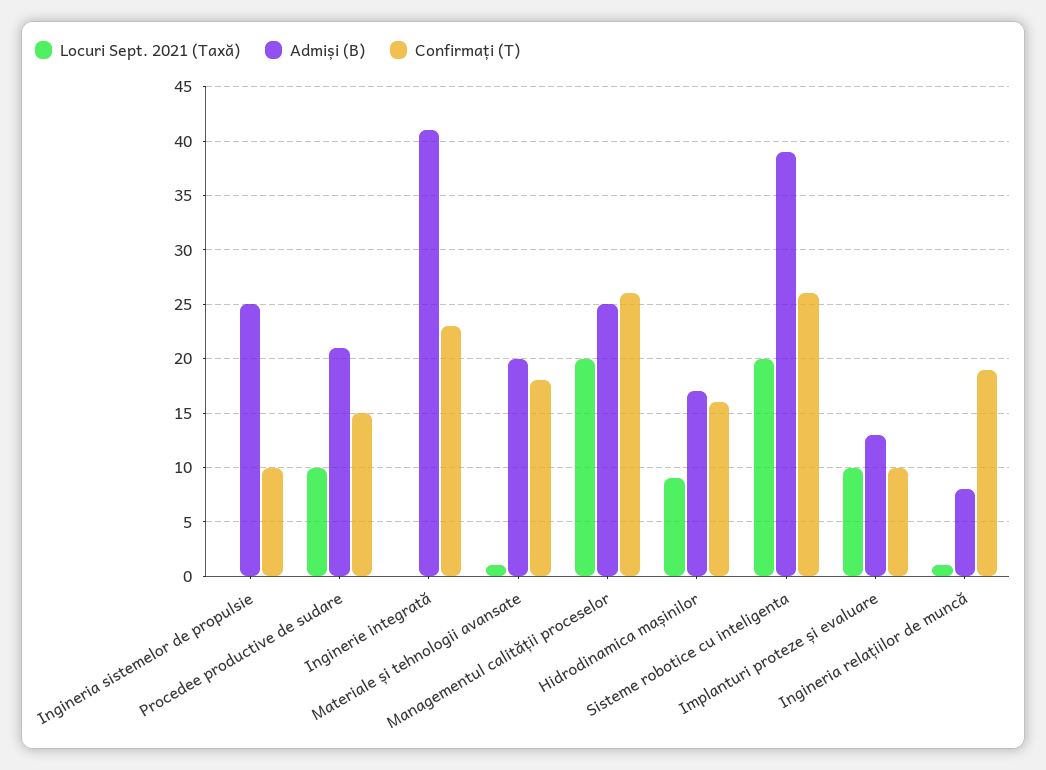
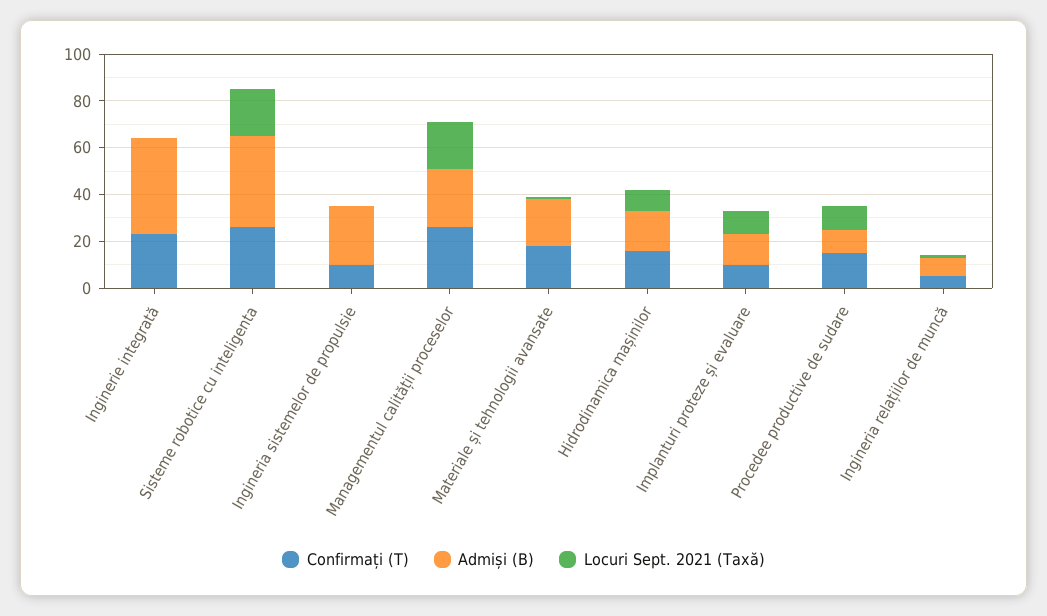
Admiși (B), Procedee productive de sudare: 21 -> 10
Confirmați (T), Ingineria relațiilor de muncă: 19 -> 5

